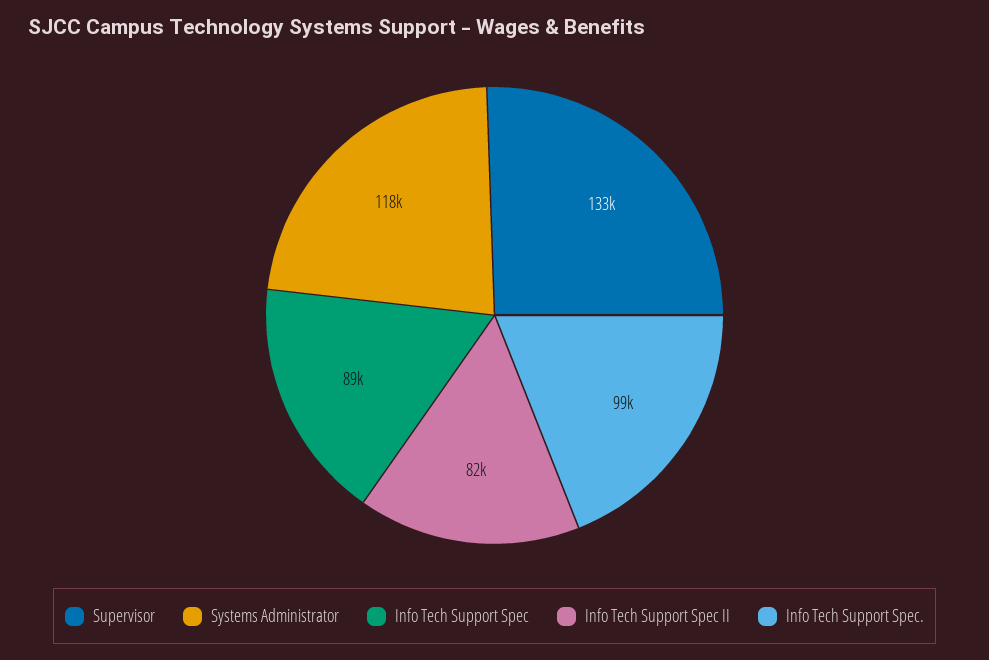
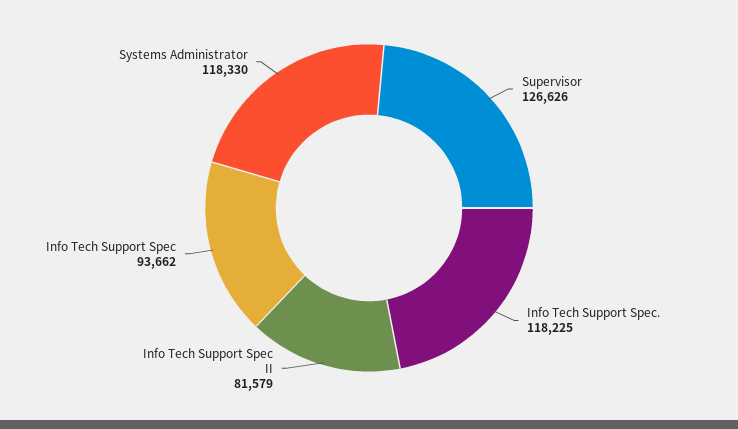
Supervisor: 133000 -> 126626
Info Tech Support Spec: 89000 -> 93662
Info Tech Support Spec.: 99000 -> 118225

